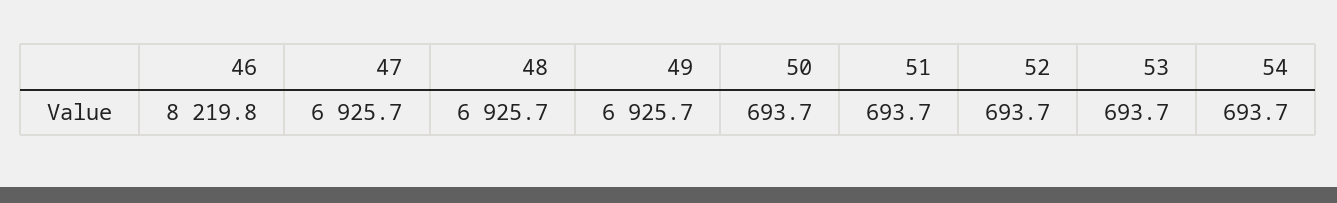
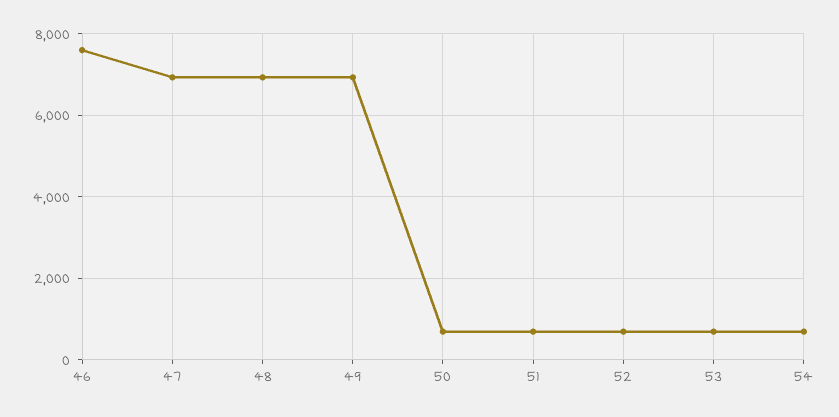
46: 8219.8 -> 7600

